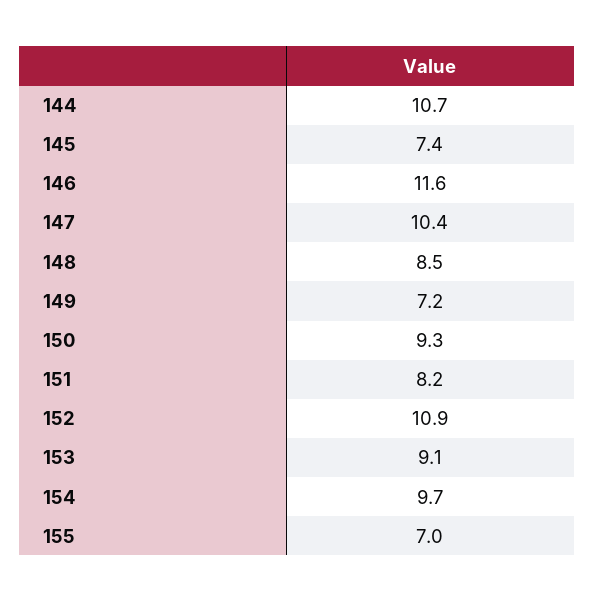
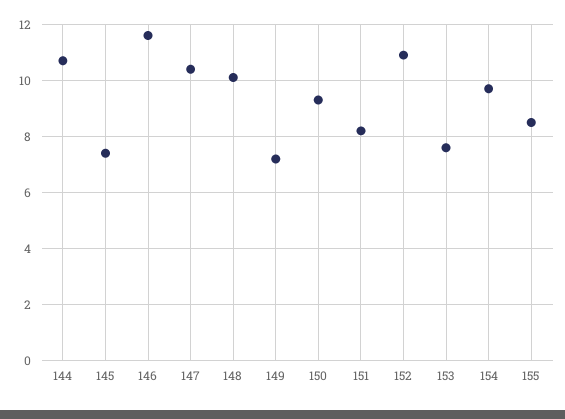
148: 8.5 -> 10
153: 9.1 -> 7.5
155: 7 -> 8.5

